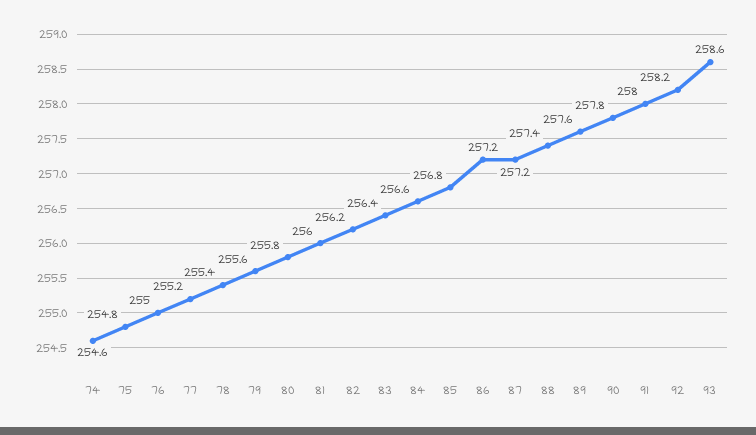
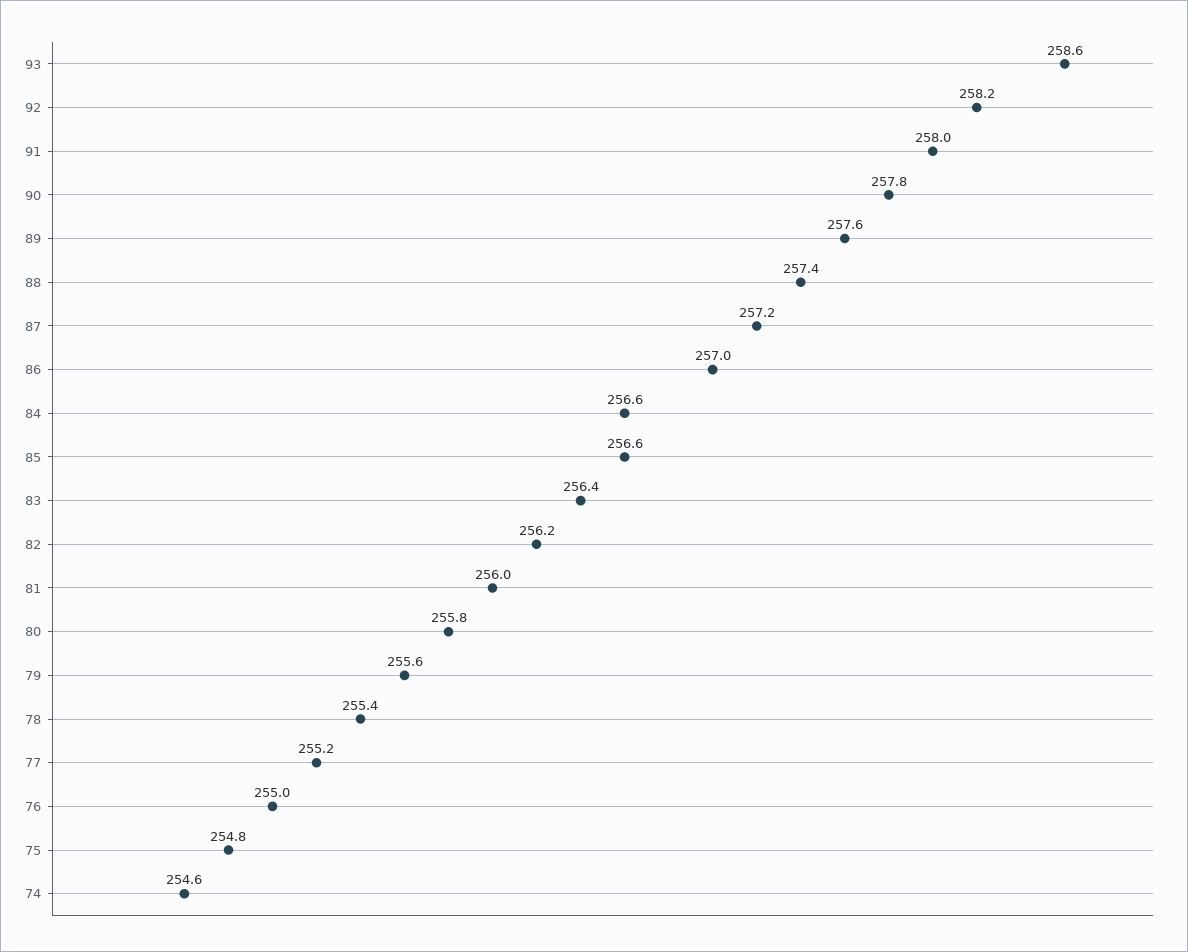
85: 256.8 -> 256.6
86: 257.2 -> 257

